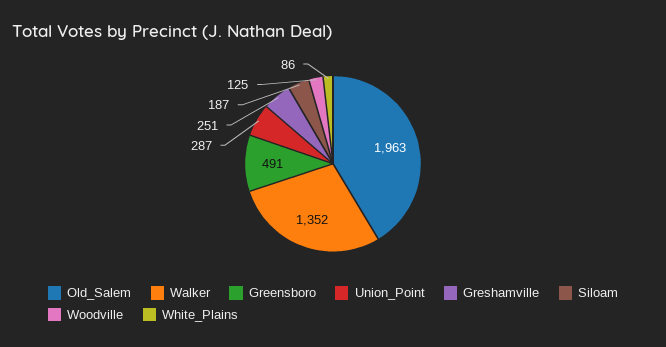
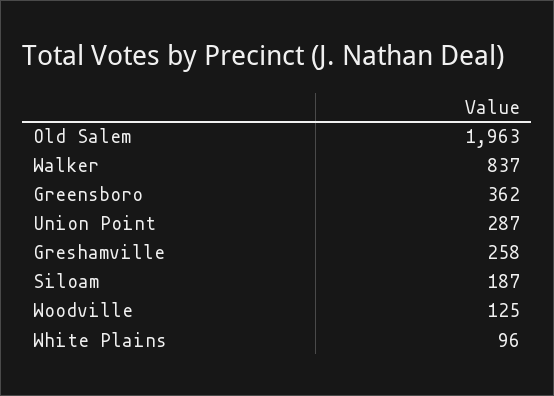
Walker: 1352 -> 837
Greensboro: 491 -> 362
Greshamville: 251 -> 258
White_Plains: 86 -> 96

